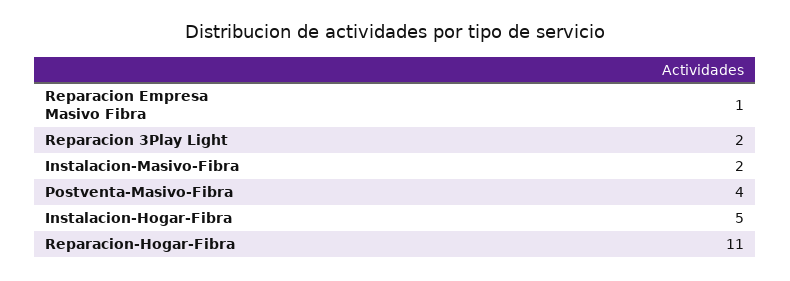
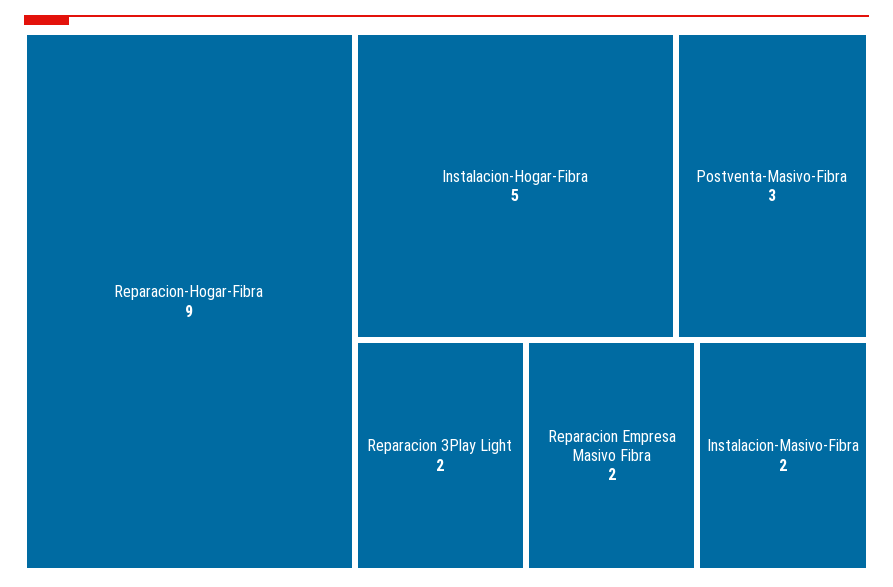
Reparacion Empresa Masivo Fibra: 1 -> 2
Postventa-Masivo-Fibra: 4 -> 3
Reparacion-Hogar-Fibra: 11 -> 9

